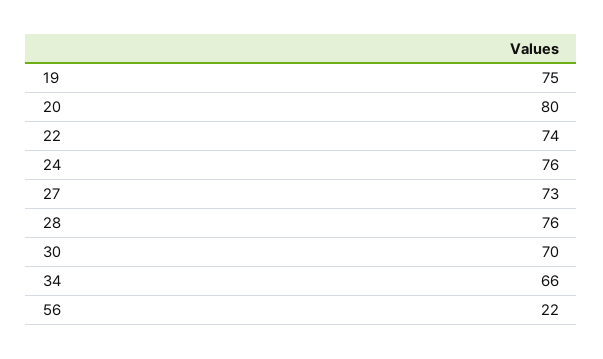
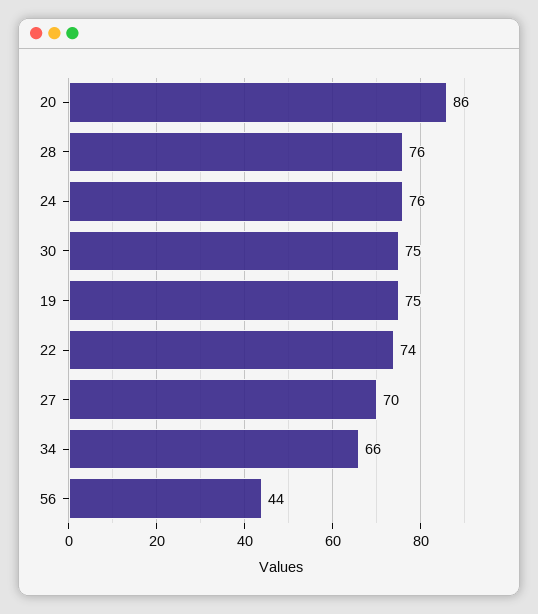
20: 80 -> 86
27: 73 -> 70
30: 70 -> 75
56: 22 -> 44

